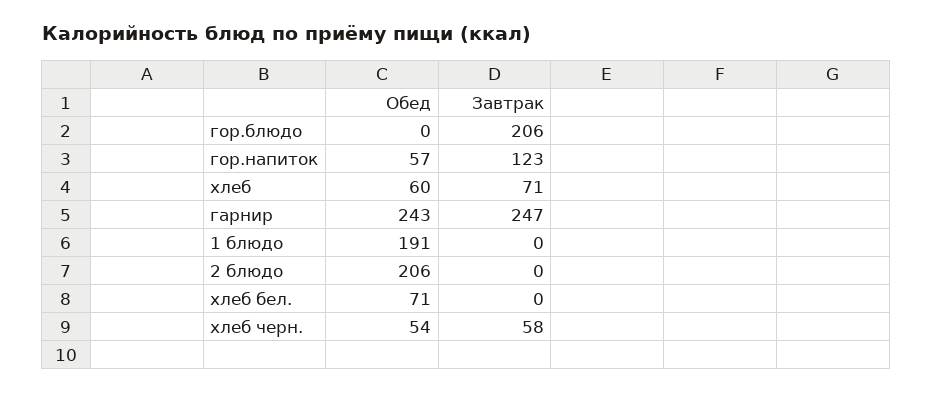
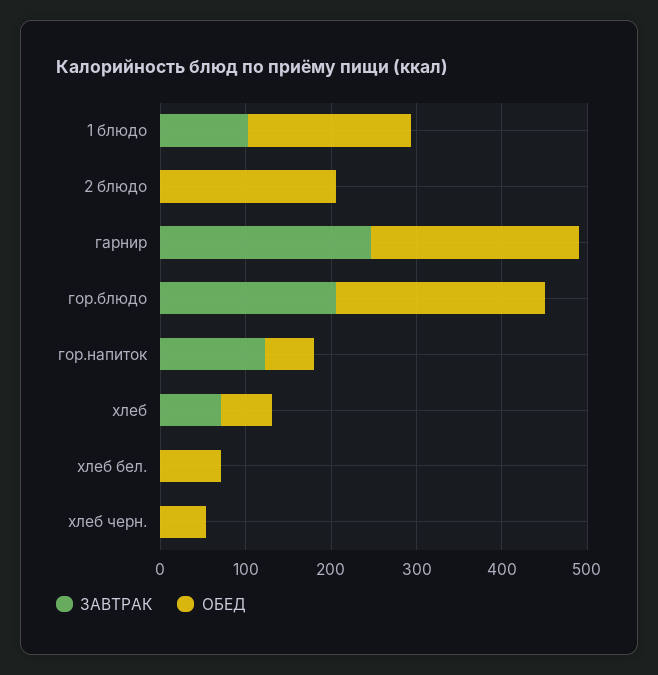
Обед, гор.блюдо: 0 -> 240
Завтрак, 1 блюдо: 0 -> 100
Завтрак, хлеб черн.: 58 -> 0

